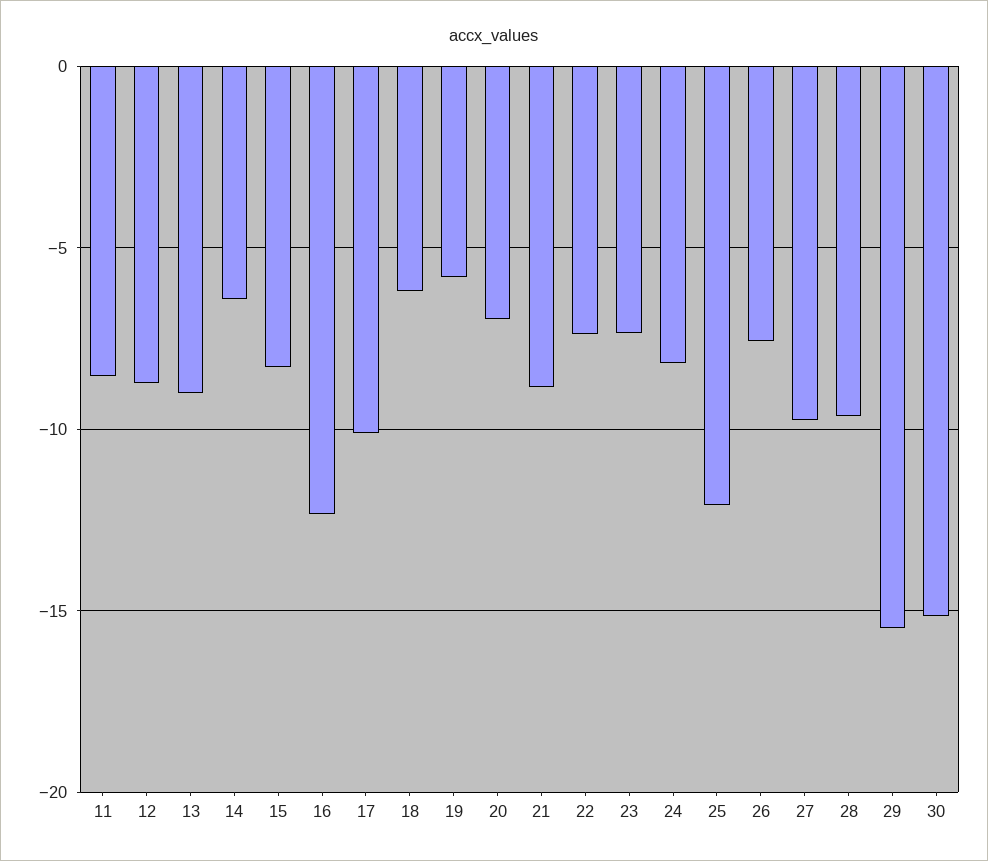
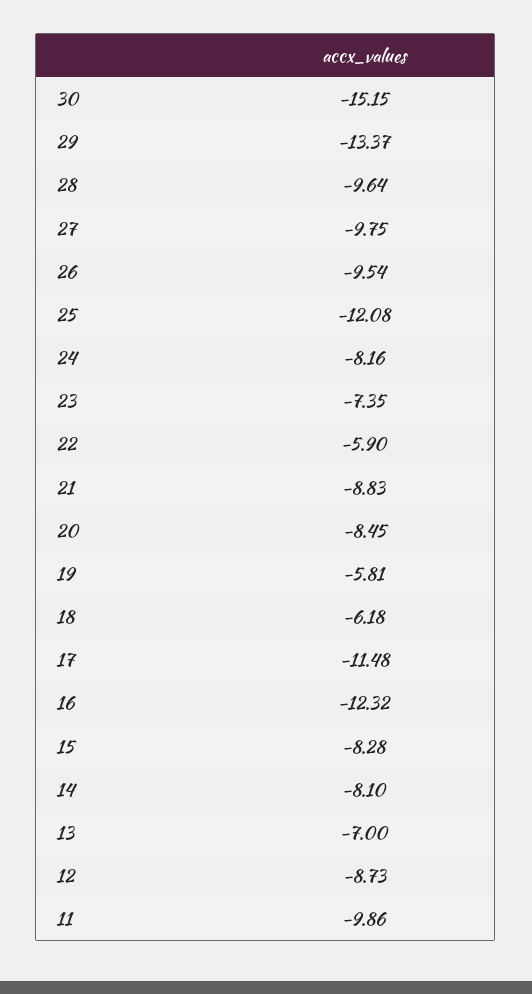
11: -8.5 -> -9.86
13: -9 -> -7
14: -6.5 -> -8.1
17: -10 -> -11.48
20: -7 -> -8.45
22: -7.5 -> -5.9
26: -7.5 -> -9.54
29: -15.5 -> -13.37

